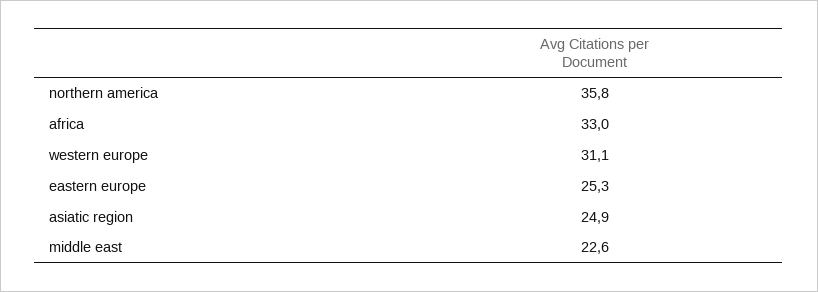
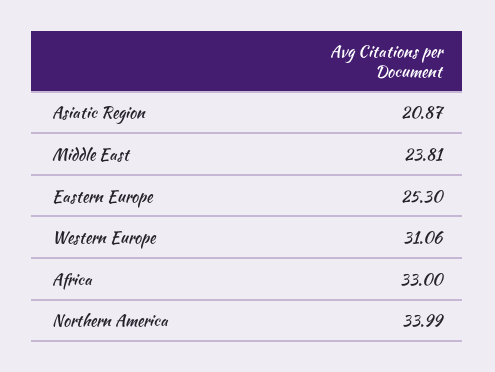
northern america: 35.8 -> 33.99
asiatic region: 24.9 -> 20.87
middle east: 22.6 -> 23.81

